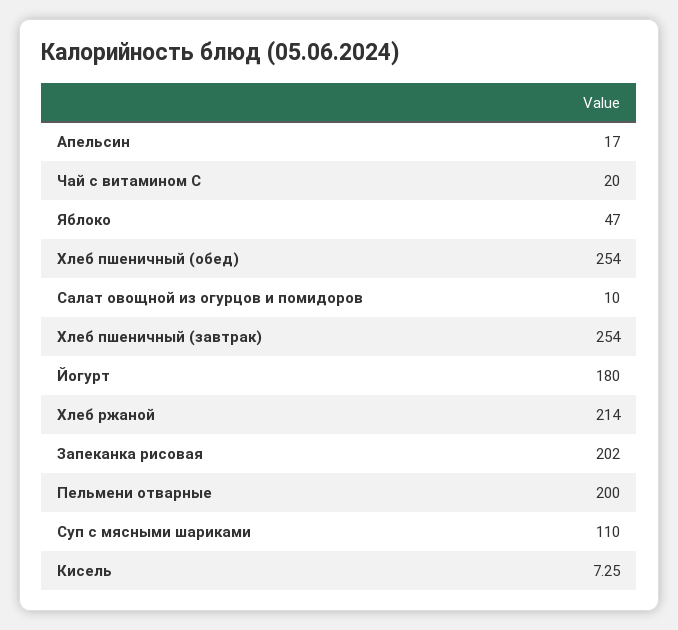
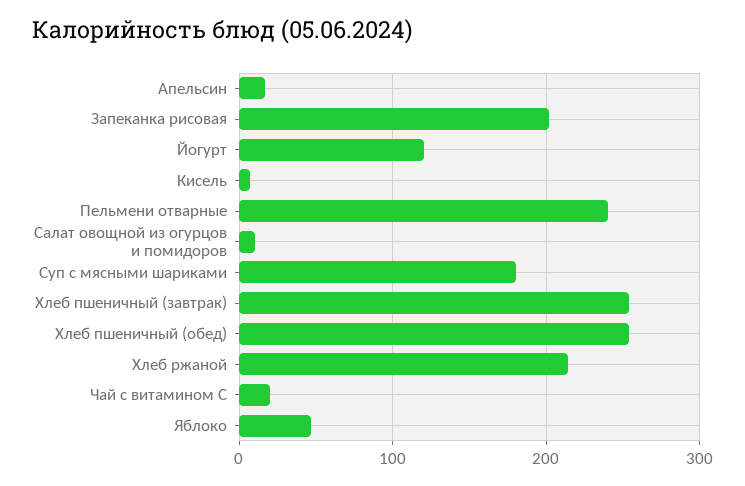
Йогурт: 180 -> 120
Пельмени отварные: 200 -> 240
Суп с мясными шариками: 110 -> 180

